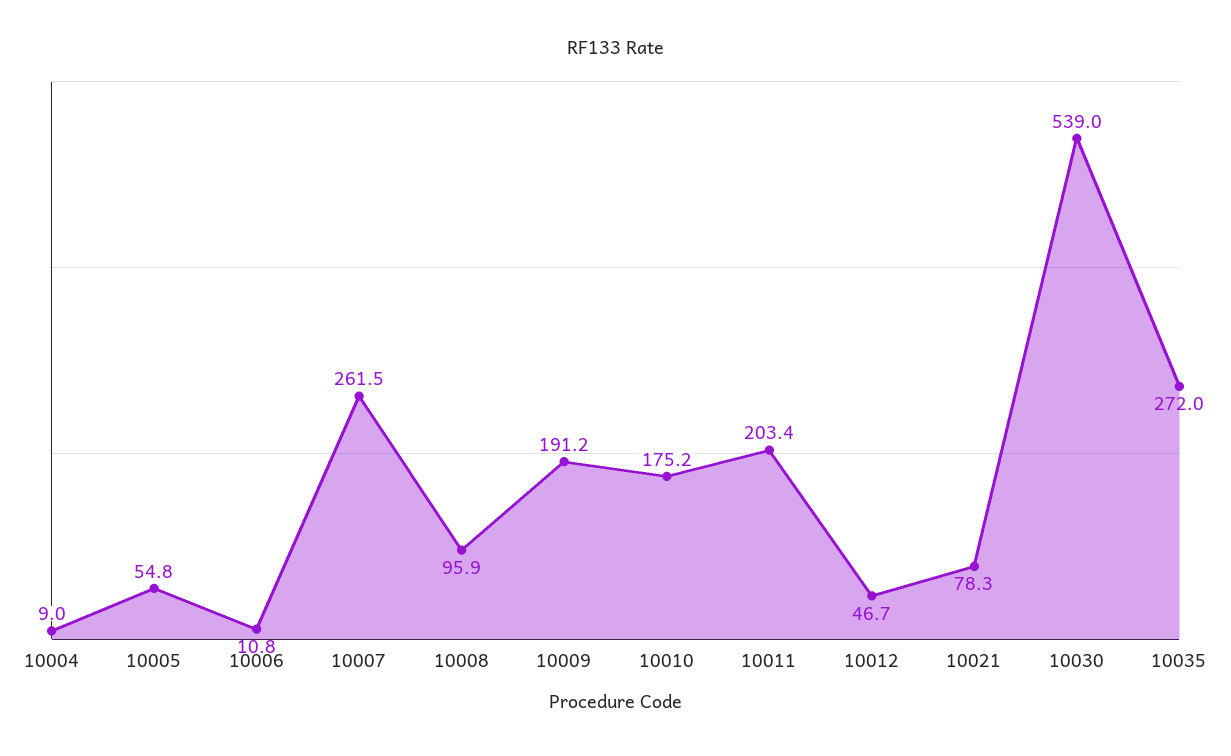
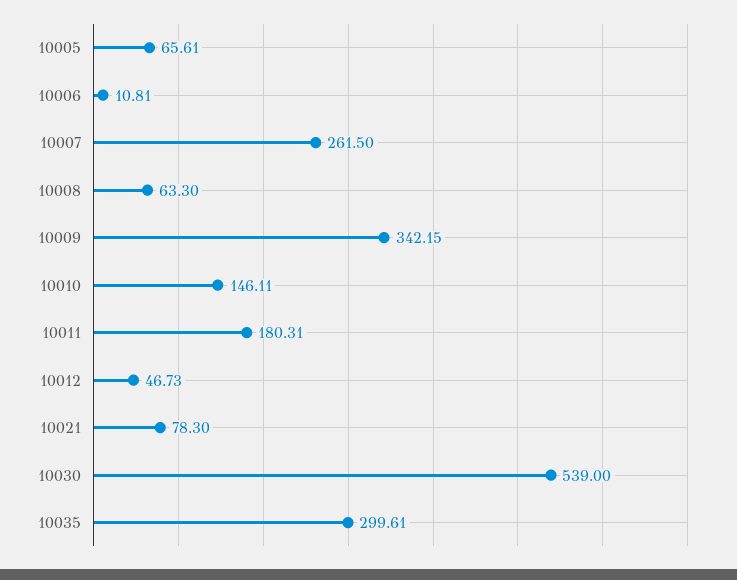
10004: 9 -> none
10005: 54.8 -> 65.61
10008: 95.9 -> 63.3
10009: 191.2 -> 342.15
10010: 175.2 -> 146.11
10011: 203.4 -> 180.31
10035: 272 -> 299.61

